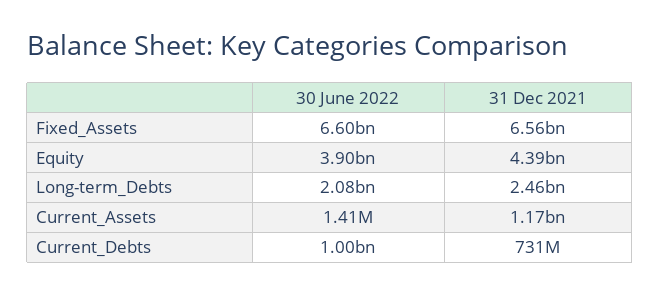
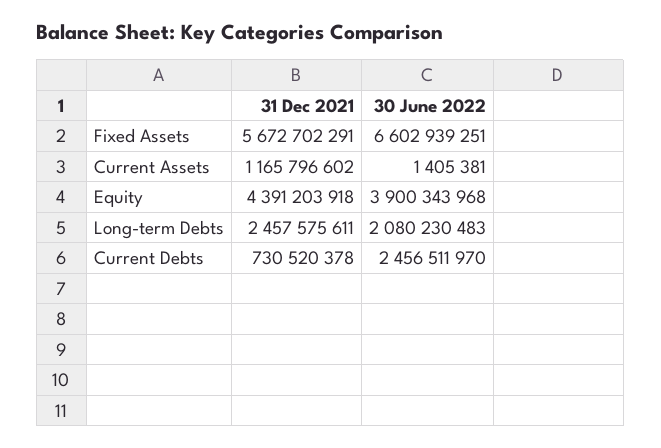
31 Dec 2021, Fixed_Assets: 6560000000 -> 5672702291
30 June 2022, Current_Debts: 1000000000 -> 2456511970

